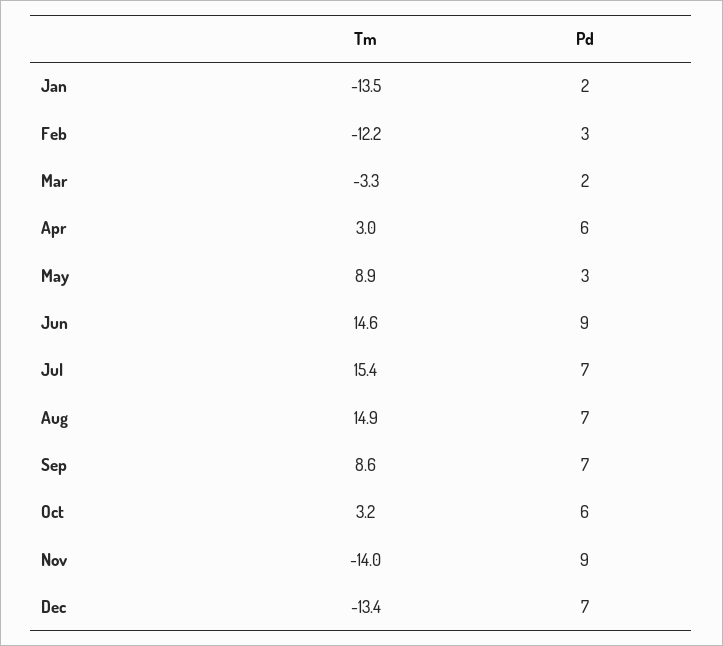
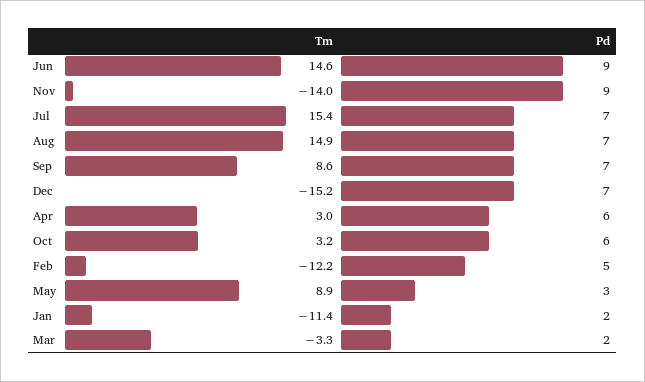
Tm, Jan: -13.5 -> -11.4
Pd, Feb: 3 -> 5
Tm, Dec: -13.4 -> -15.2

